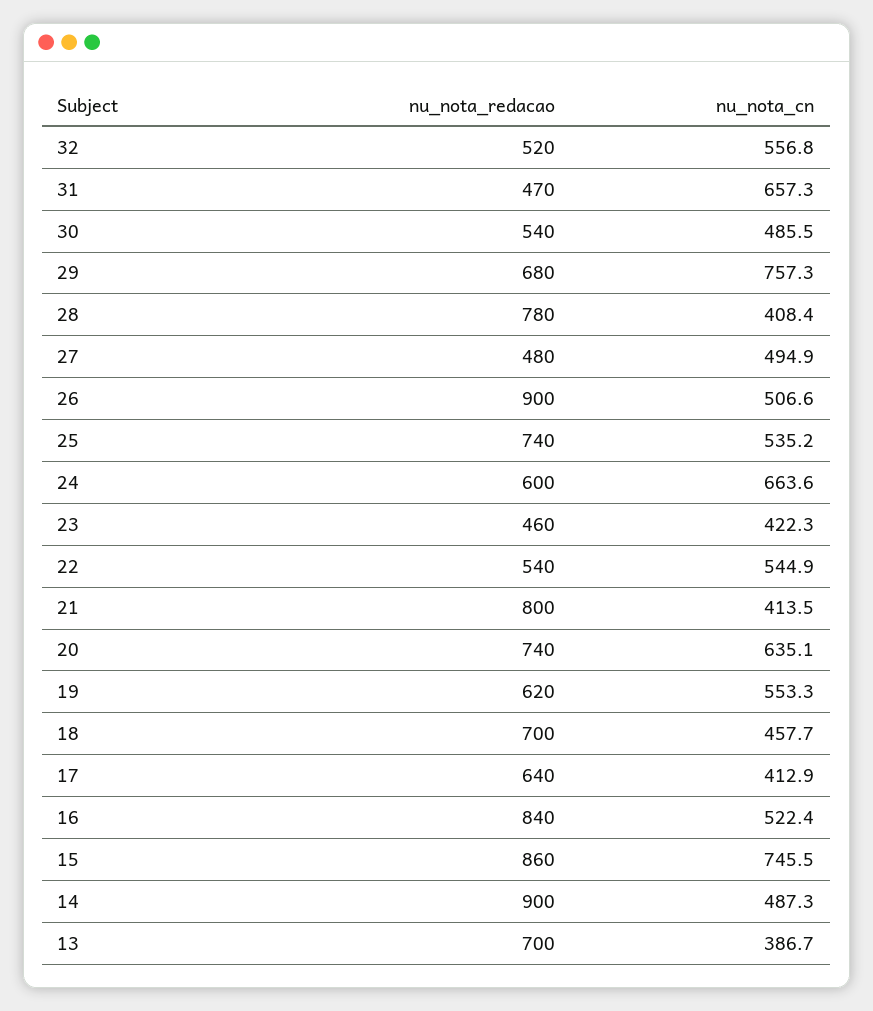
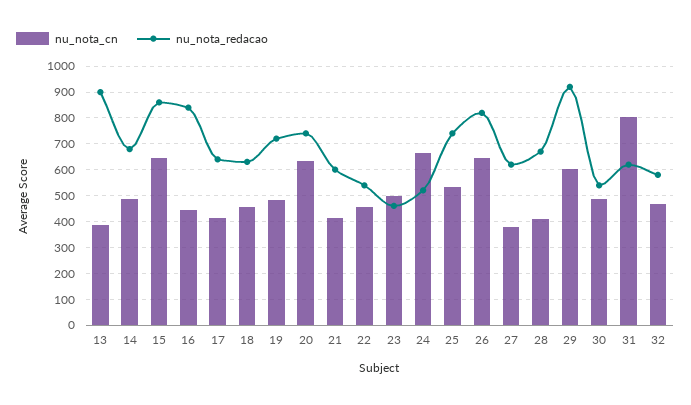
nu_nota_redacao, 32: 520 -> 575
nu_nota_cn, 32: 556.8 -> 475
nu_nota_redacao, 31: 470 -> 625
nu_nota_cn, 31: 657.3 -> 800
nu_nota_redacao, 29: 680 -> 925
nu_nota_cn, 29: 757.3 -> 600
nu_nota_redacao, 28: 780 -> 675
nu_nota_redacao, 27: 480 -> 625
nu_nota_cn, 27: 494.9 -> 375
nu_nota_redacao, 26: 900 -> 825
nu_nota_cn, 26: 506.6 -> 650
nu_nota_redacao, 24: 600 -> 525
nu_nota_cn, 23: 422.3 -> 500
nu_nota_cn, 22: 544.9 -> 450
nu_nota_redacao, 21: 800 -> 600
nu_nota_redacao, 19: 620 -> 725
nu_nota_cn, 19: 553.3 -> 475
nu_nota_redacao, 18: 700 -> 625
nu_nota_cn, 16: 522.4 -> 450
nu_nota_cn, 15: 745.5 -> 650
nu_nota_redacao, 14: 900 -> 675
nu_nota_redacao, 13: 700 -> 900

